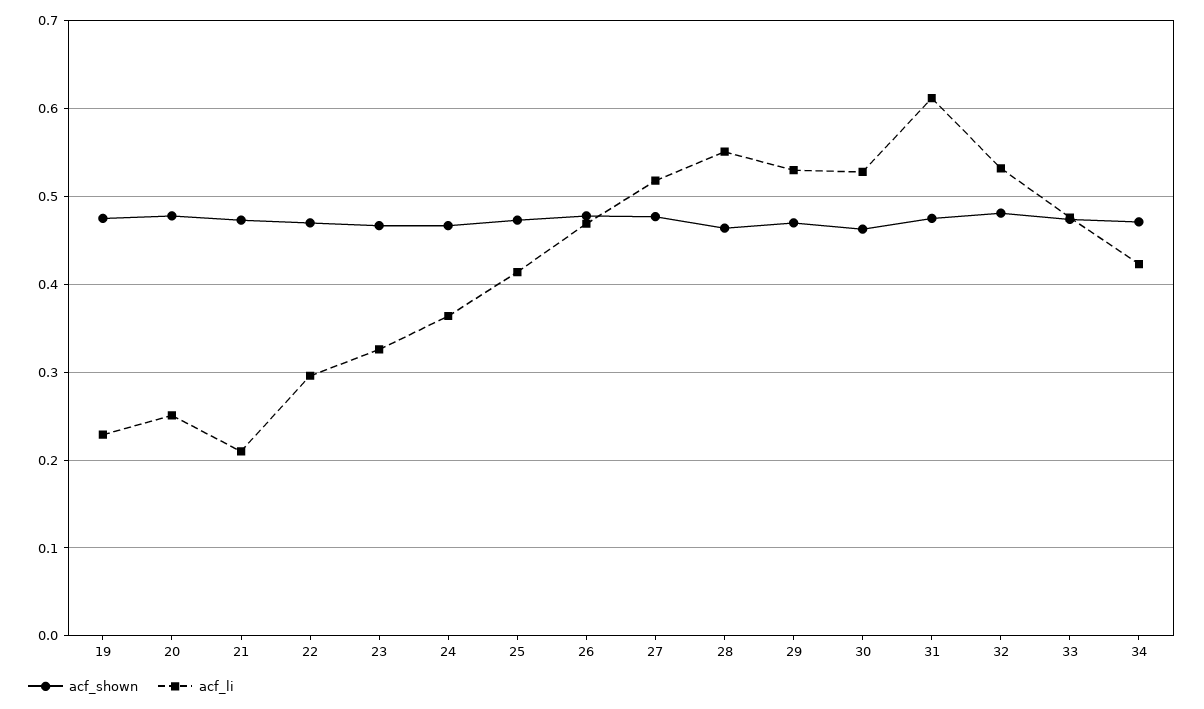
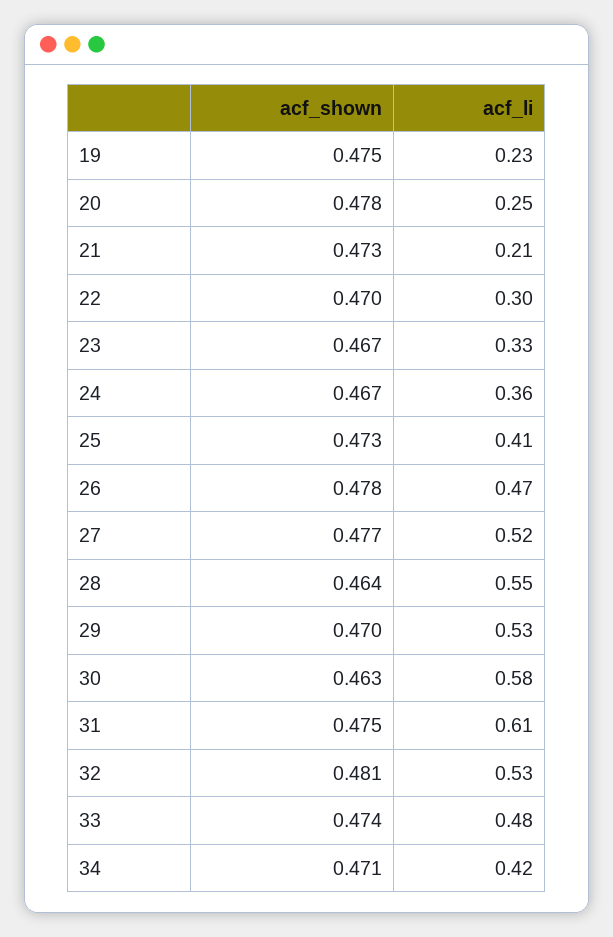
acf_li, 30: 0.53 -> 0.58

